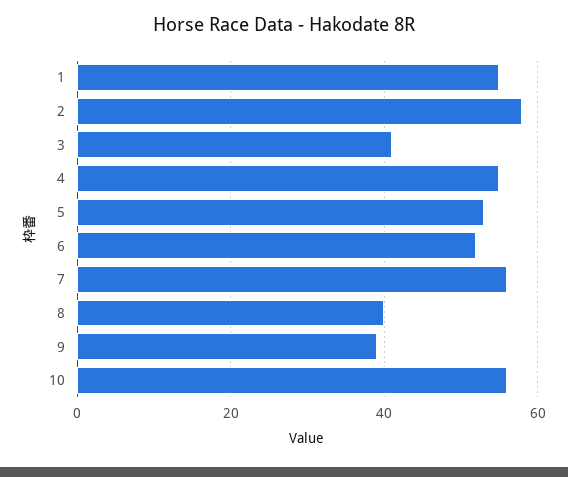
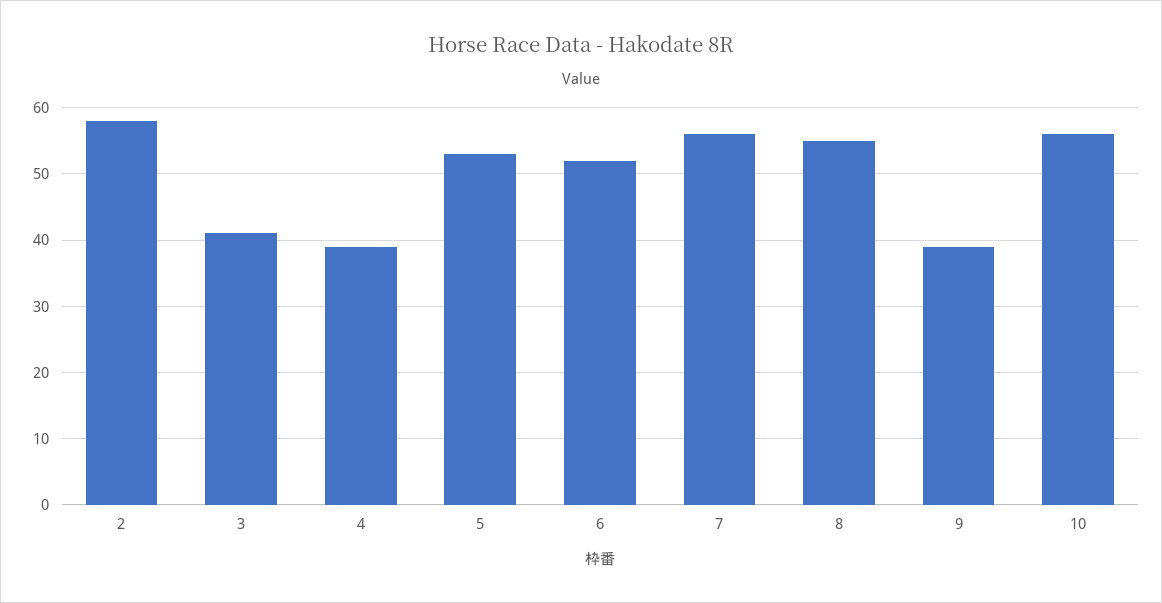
1: 55 -> none
4: 55 -> 39
8: 40 -> 55

